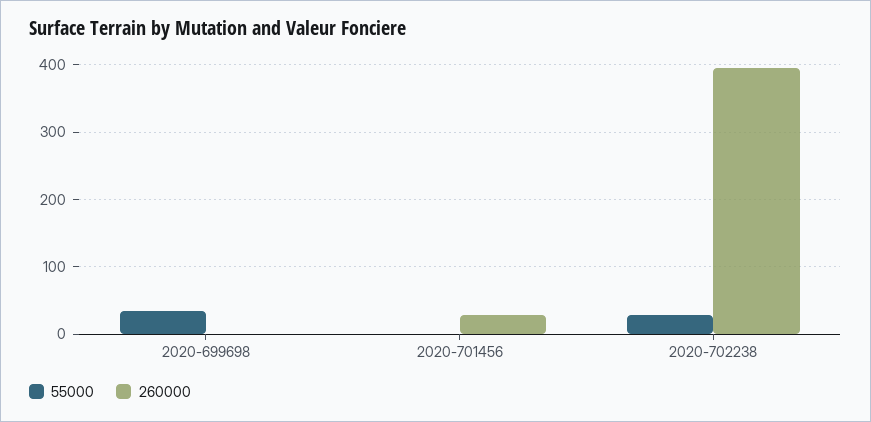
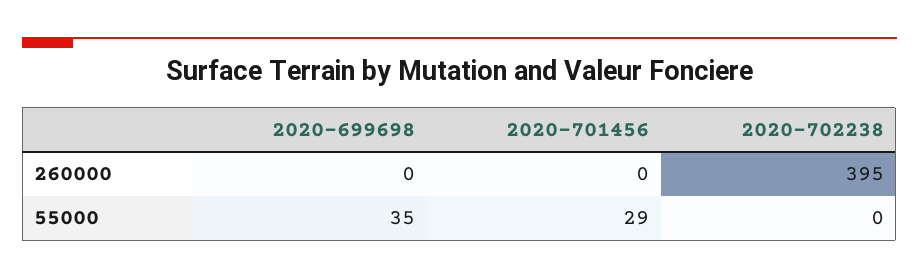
55000, 2020-701456: 0 -> 29
260000, 2020-701456: 30 -> 0
55000, 2020-702238: 30 -> 0

